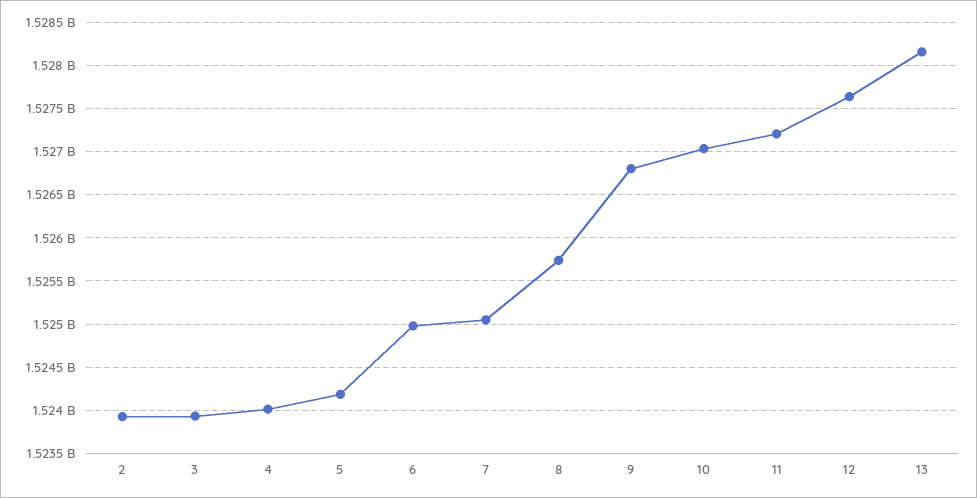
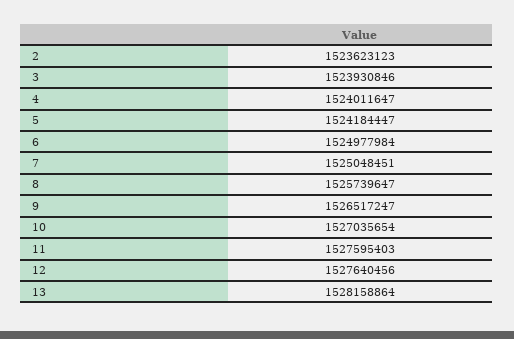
2: 1523900000 -> 1523623123
9: 1526800000 -> 1526517247
11: 1527200000 -> 1527595403

